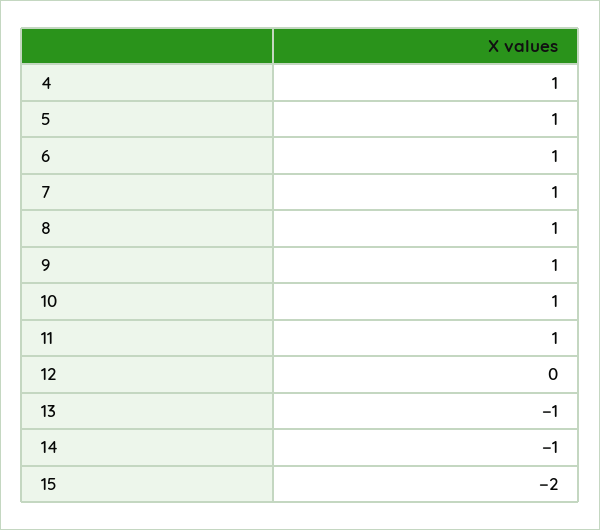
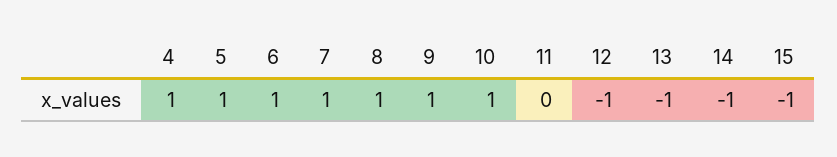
11: 1 -> 0
12: 0 -> -1
15: -2 -> -1

